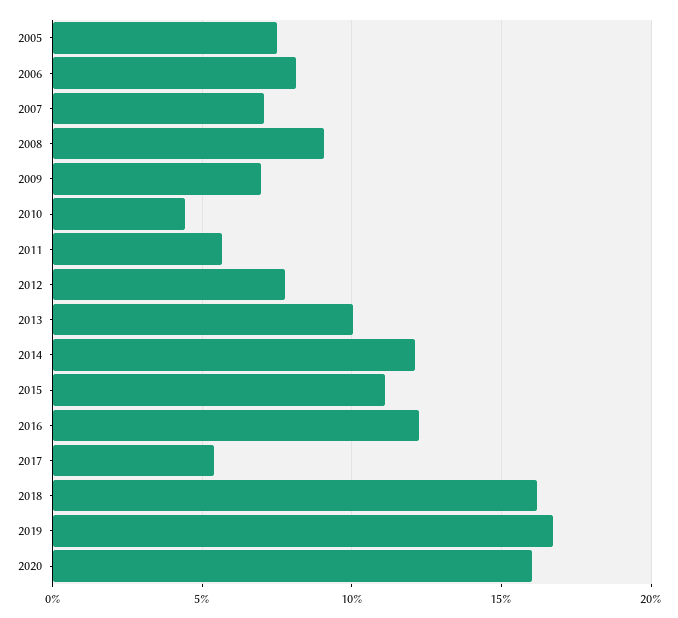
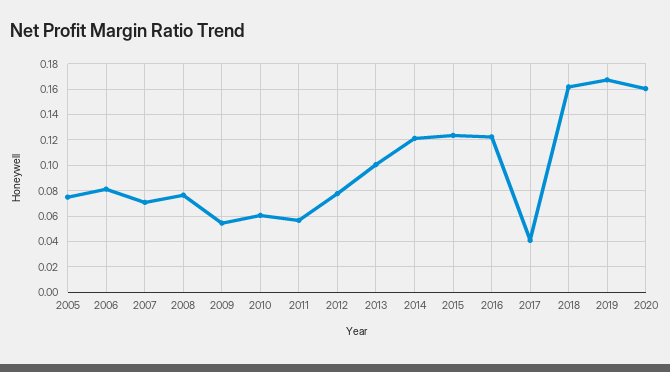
2008: 0.09 -> 0.075
2009: 0.07 -> 0.055
2010: 0.045 -> 0.06
2015: 0.11 -> 0.125
2017: 0.055 -> 0.04

